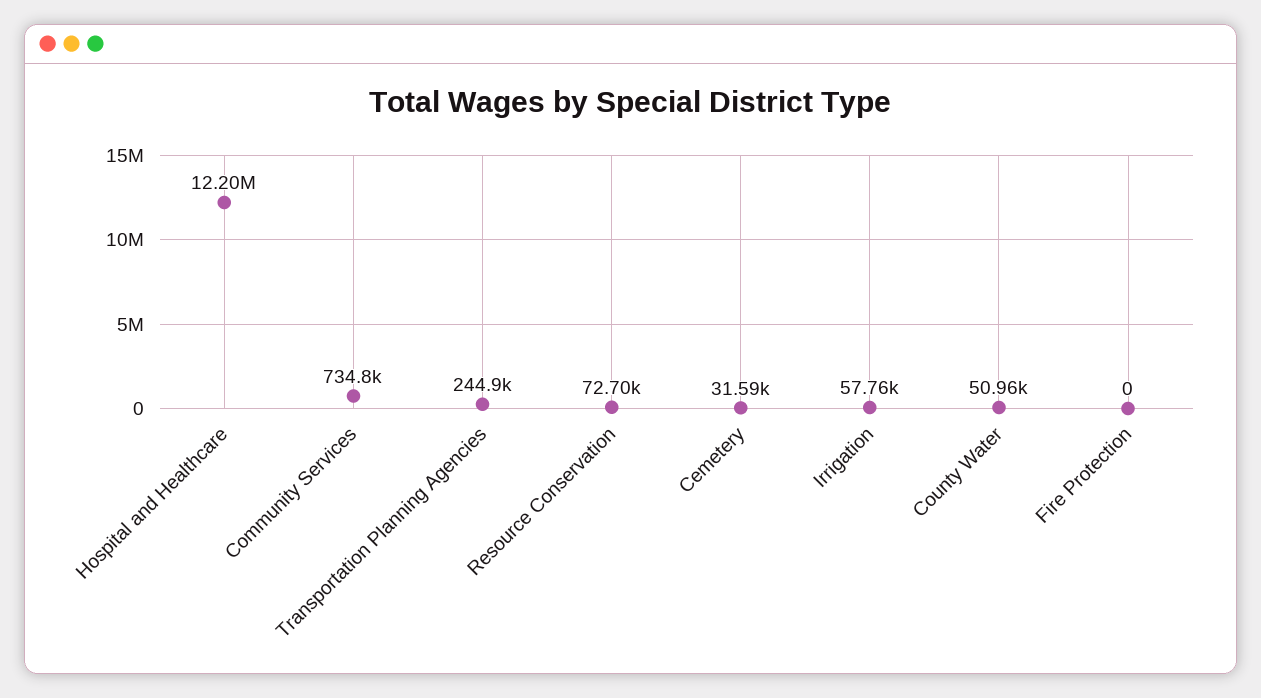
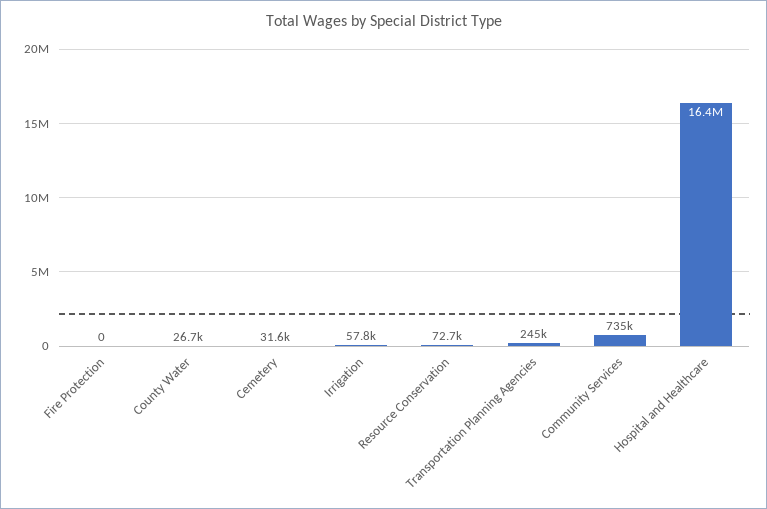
Hospital and Healthcare: 12200000 -> 16400000
County Water: 50960 -> 26700

